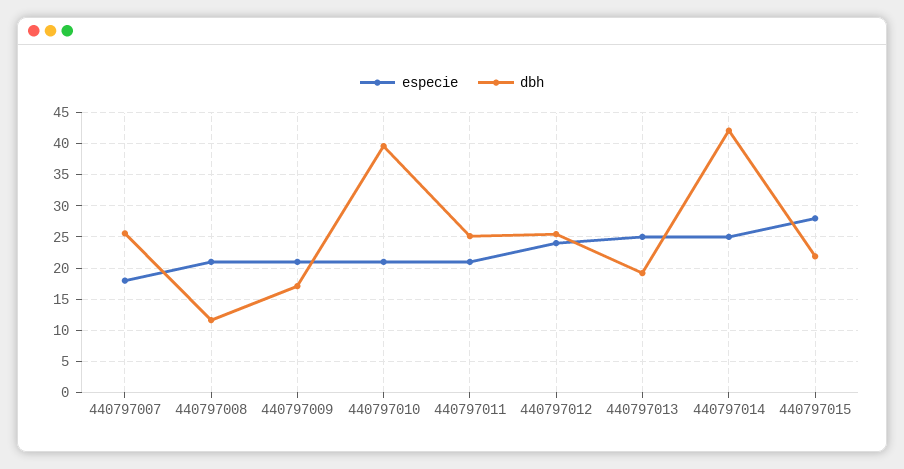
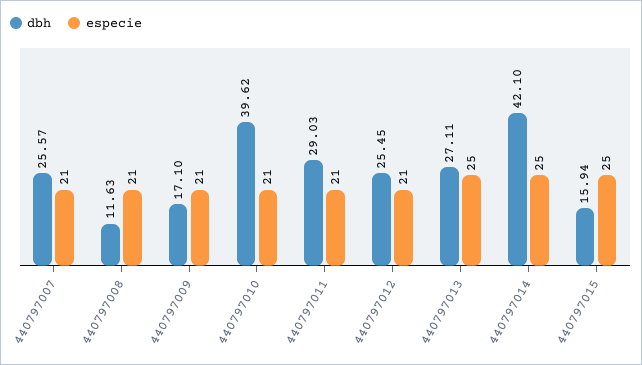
especie, 440797007: 18 -> 21
dbh, 440797011: 25 -> 29.03
especie, 440797012: 24 -> 21
dbh, 440797013: 19 -> 27.11
especie, 440797015: 28 -> 25
dbh, 440797015: 22 -> 15.94

